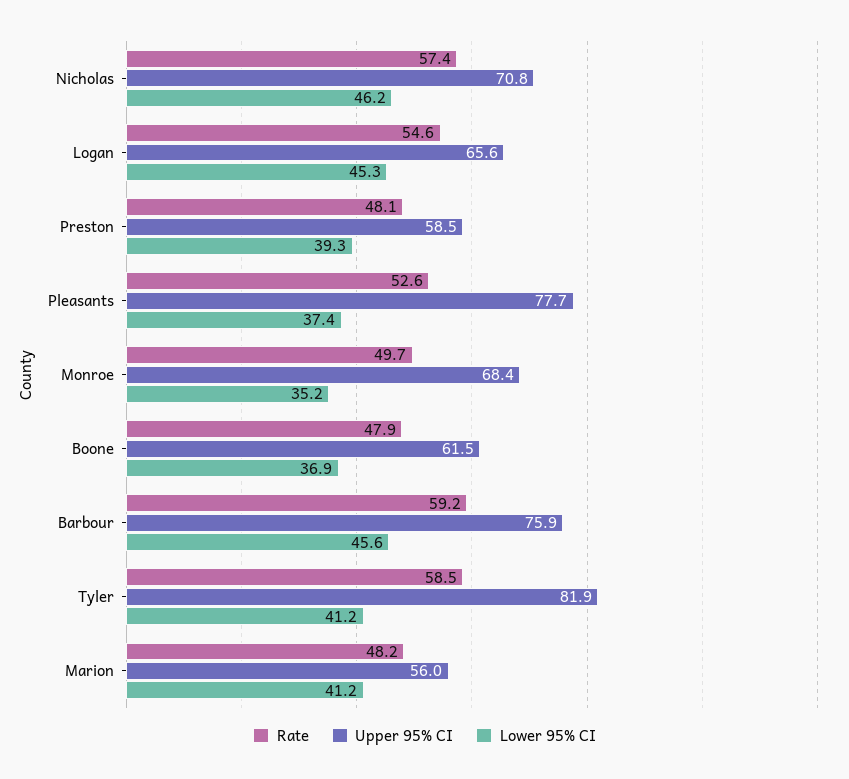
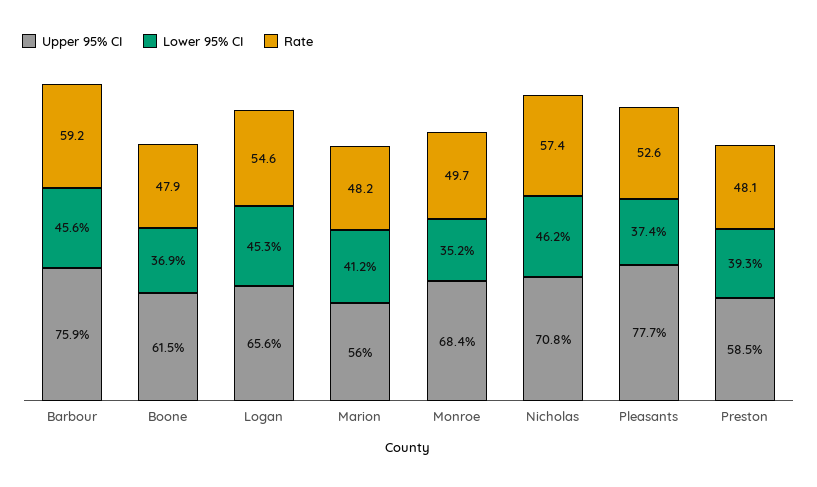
Rate, Tyler: 58.5 -> none
Upper 95% CI, Tyler: 81.9 -> none
Lower 95% CI, Tyler: 41.2 -> none

